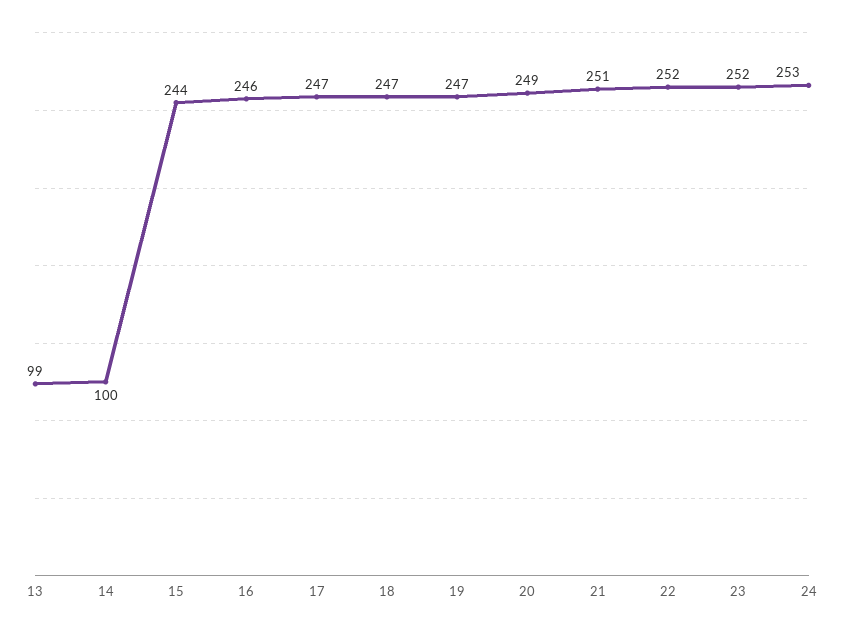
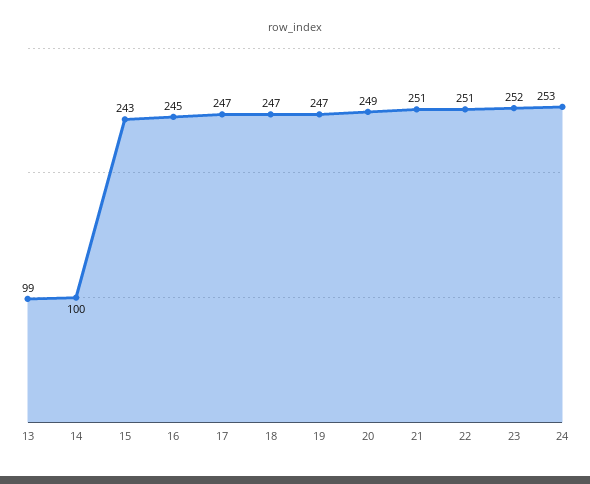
15: 244 -> 243
16: 246 -> 245
22: 252 -> 251

